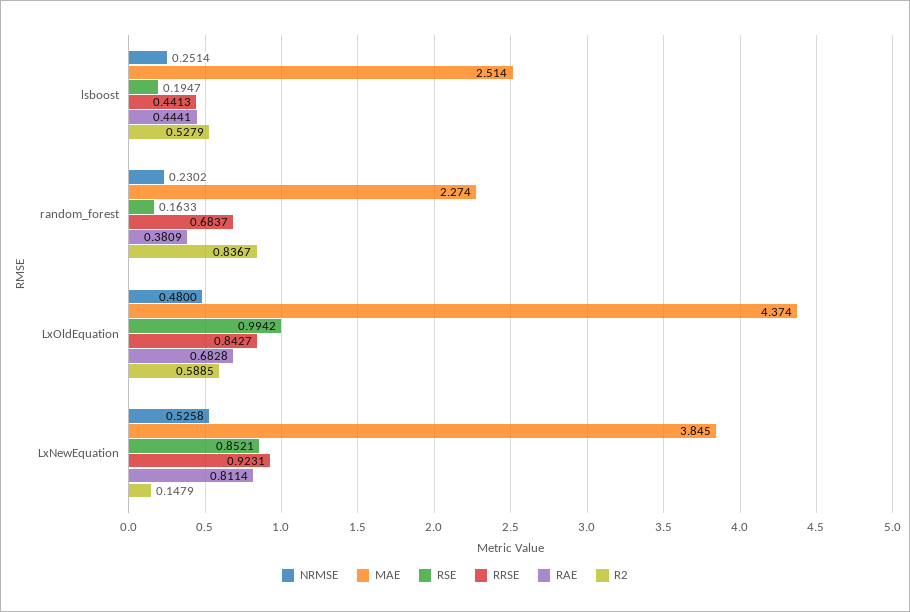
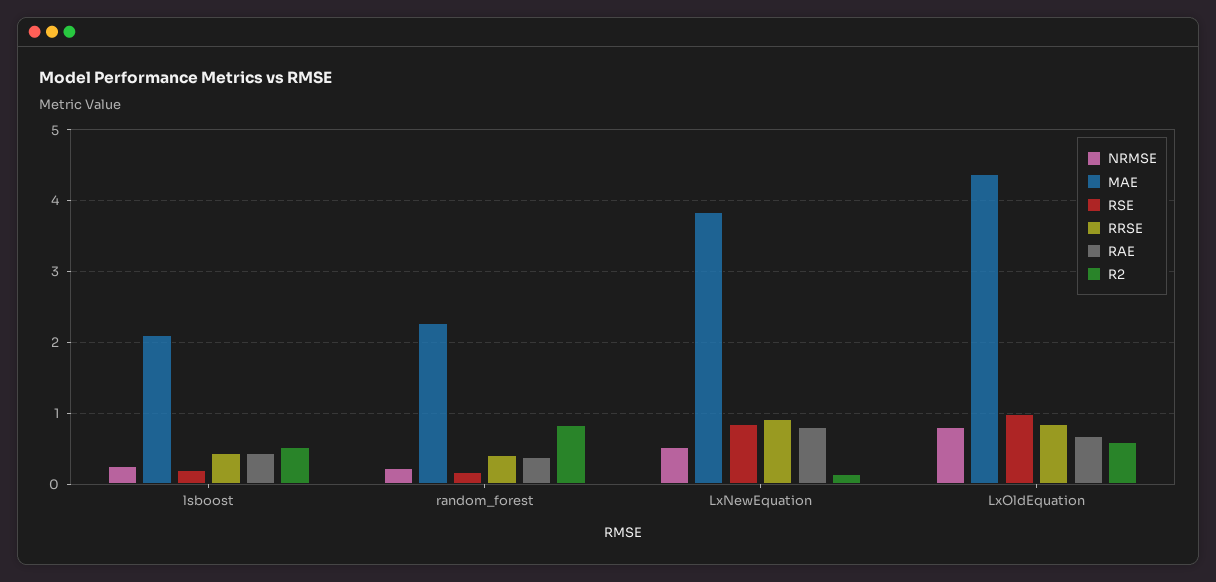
MAE, lsboost: 2.514 -> 2.1
RRSE, random_forest: 0.6837 -> 0.4
NRMSE, LxOldEquation: 0.48 -> 0.8

